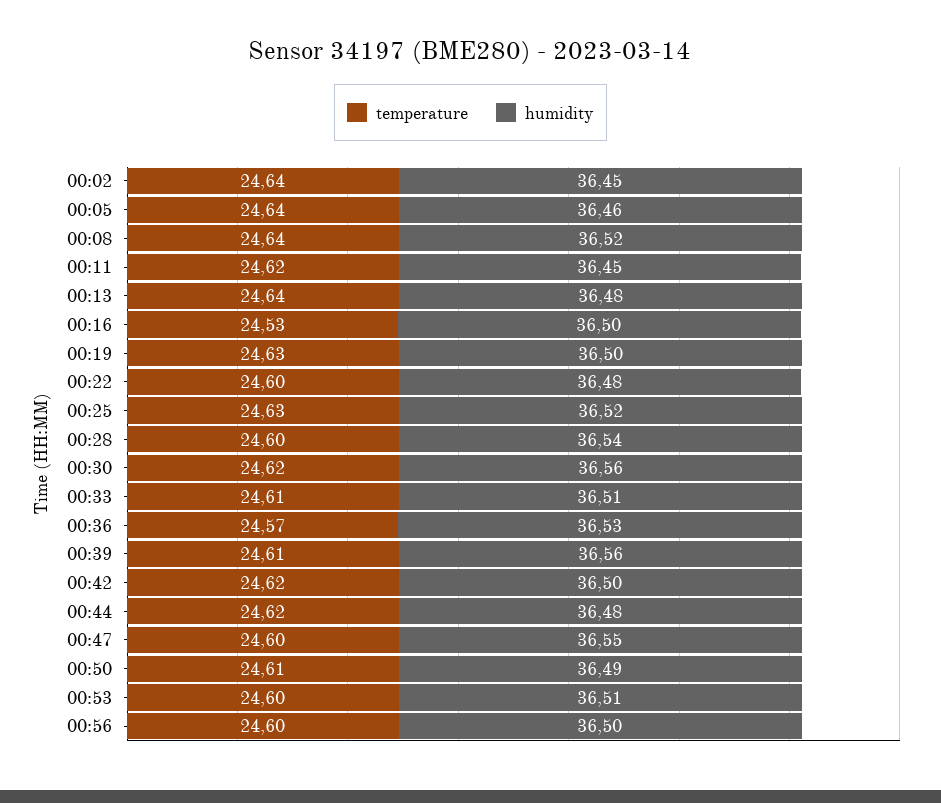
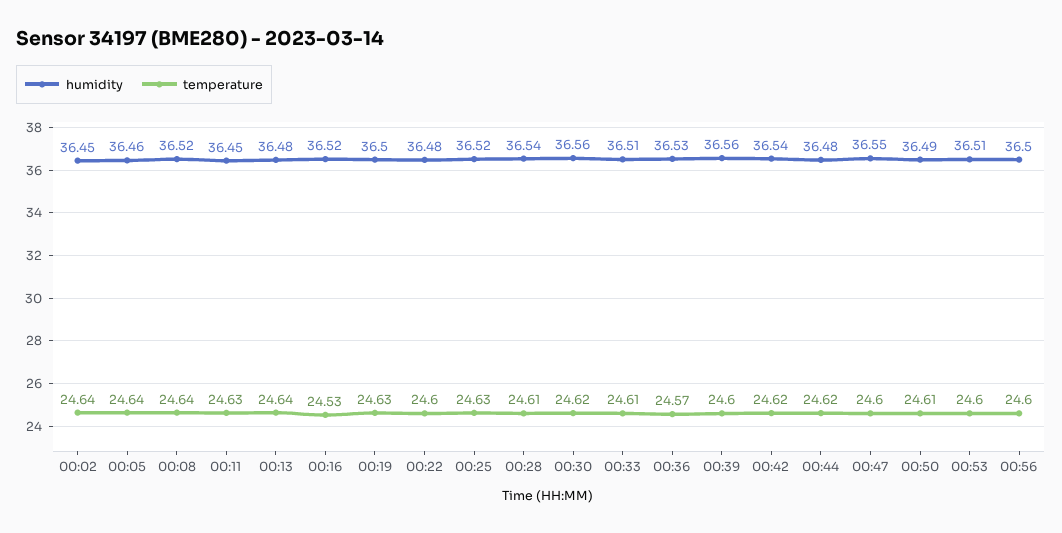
temperature, 00:11: 24.62 -> 24.63
humidity, 00:16: 36.5 -> 36.52
temperature, 00:28: 24.6 -> 24.61
temperature, 00:39: 24.61 -> 24.6
humidity, 00:42: 36.5 -> 36.54

